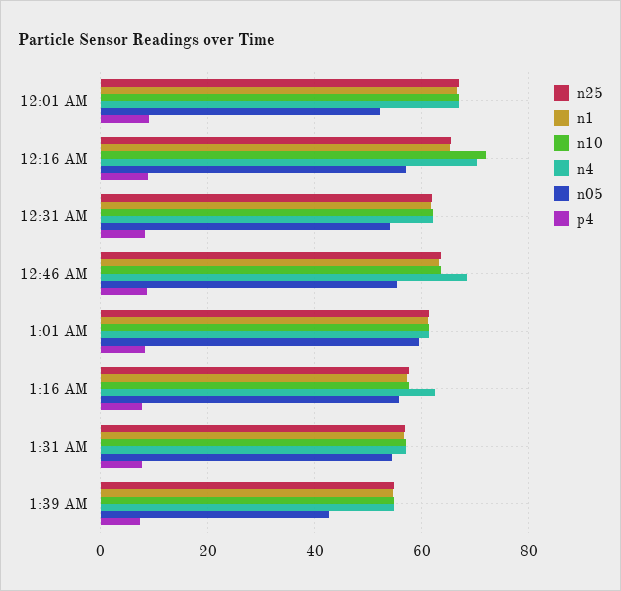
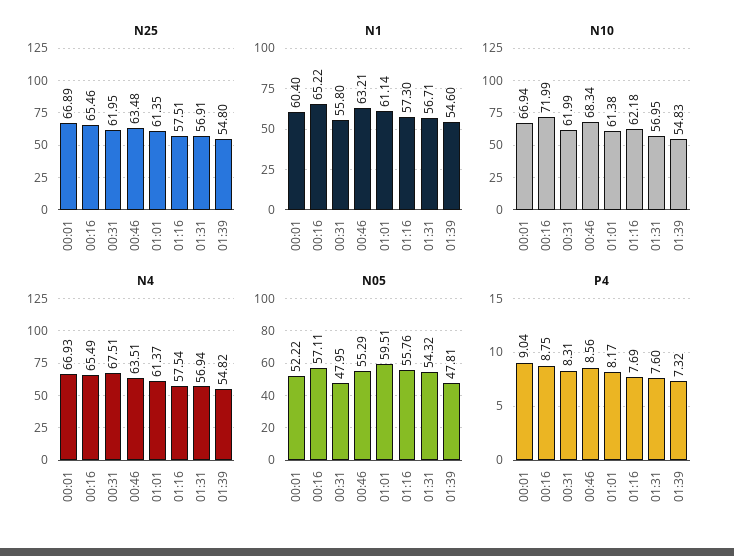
n1, 12:01 AM: 66 -> 60.4
n4, 12:16 AM: 70 -> 65.49
n1, 12:31 AM: 62 -> 55.8
n4, 12:31 AM: 62 -> 67.51
n05, 12:31 AM: 54 -> 47.95
n10, 12:46 AM: 64 -> 68.34
n4, 12:46 AM: 68 -> 63.51
n10, 1:16 AM: 58 -> 62.18
n4, 1:16 AM: 62 -> 57.54
n05, 1:39 AM: 42 -> 47.81

